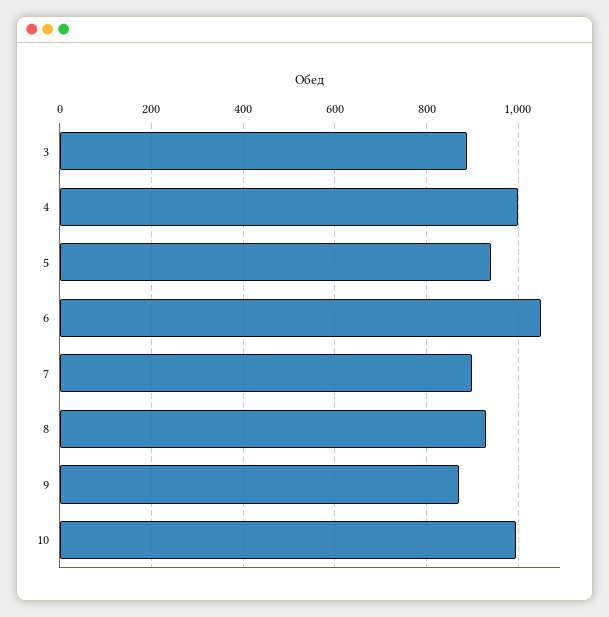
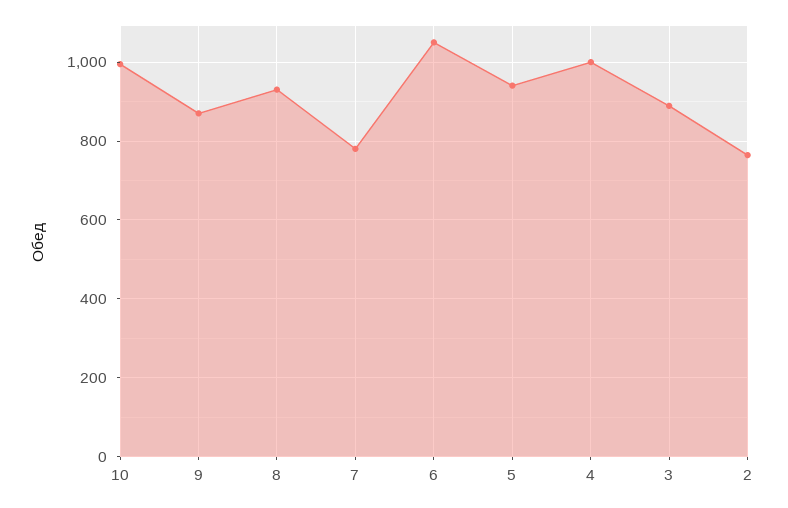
7: 900 -> 780
2: none -> 760

